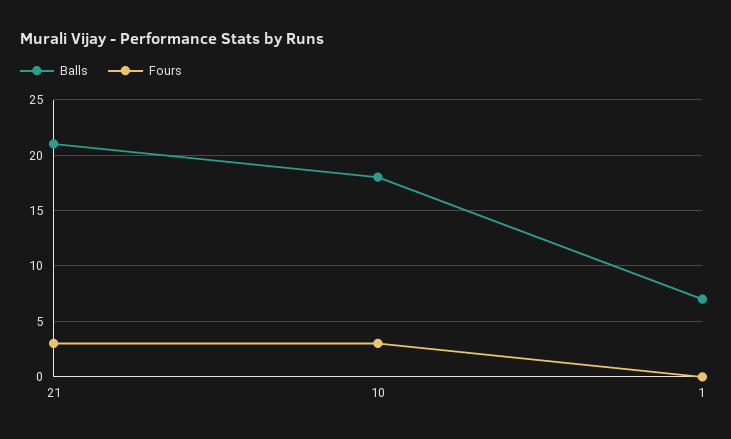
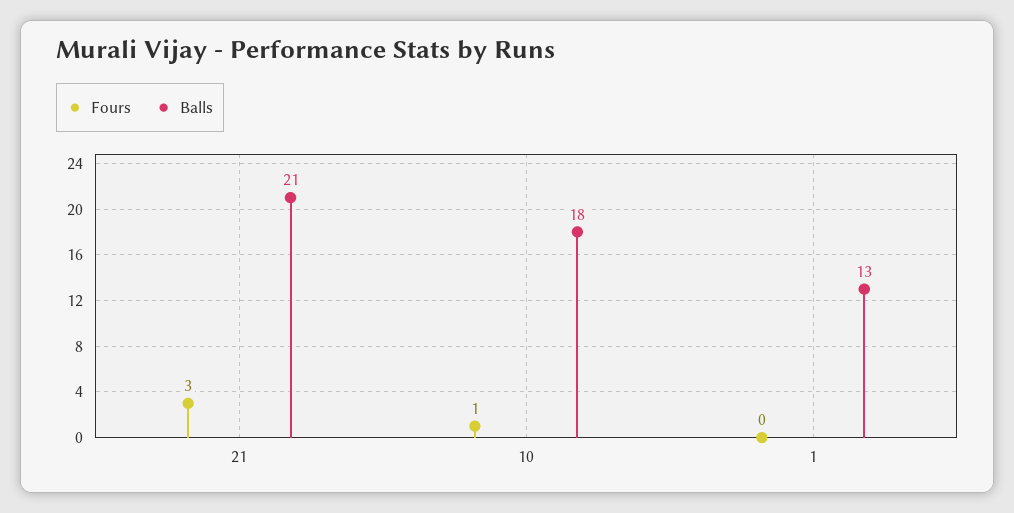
Fours, 10: 3 -> 1
Balls, 1: 7 -> 13

